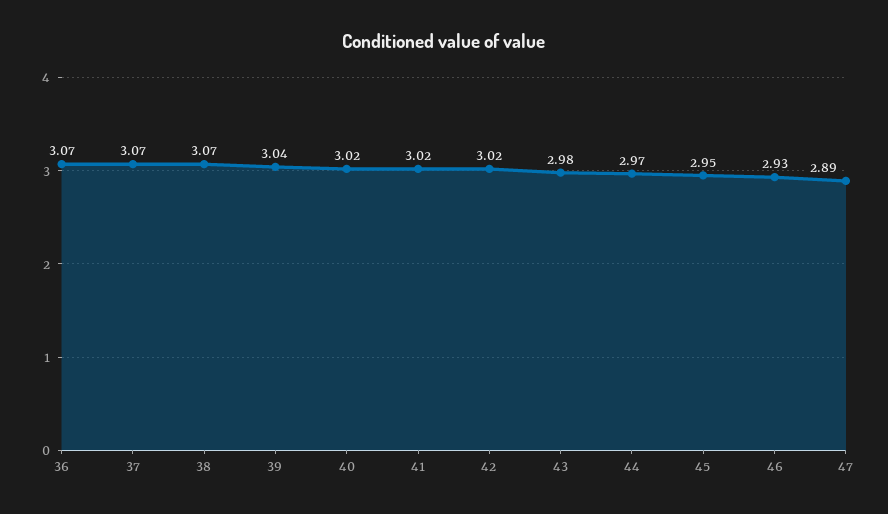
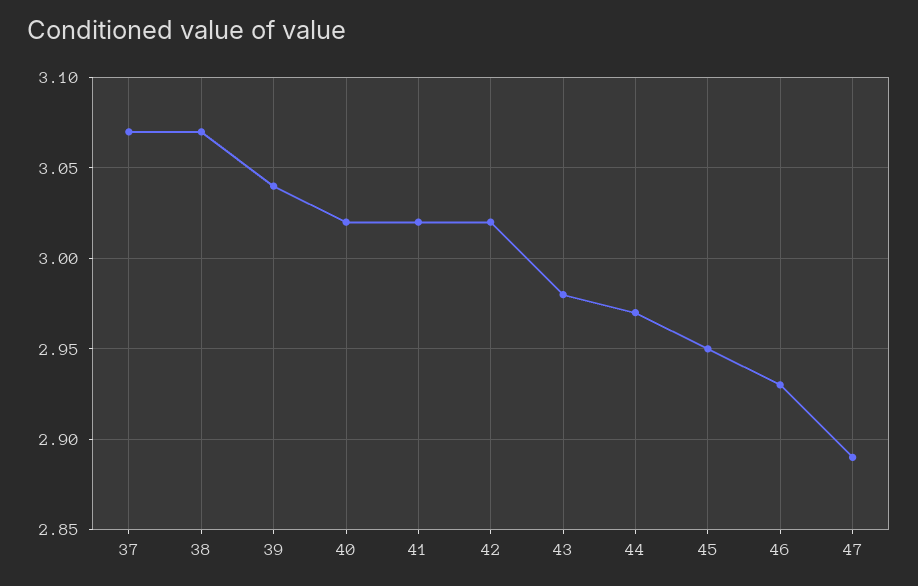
36: 3.07 -> none

